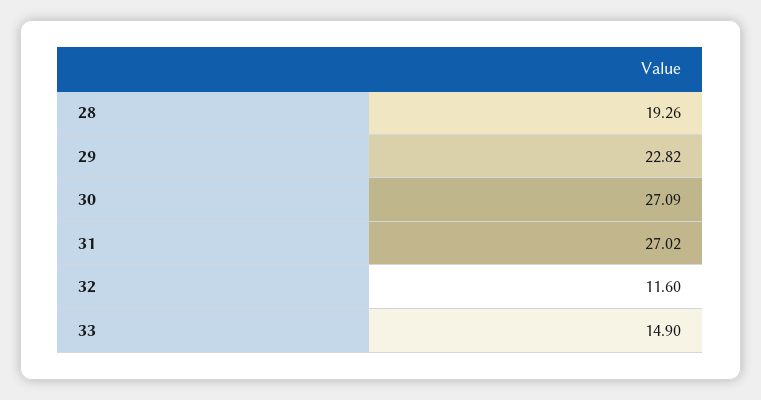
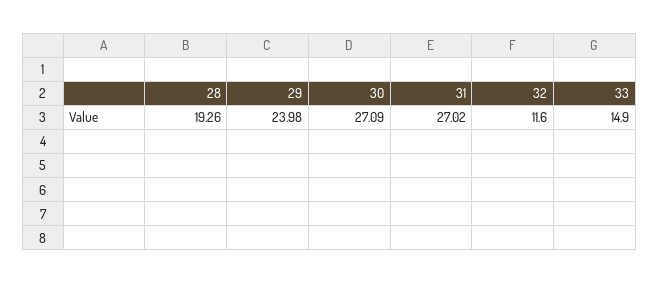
29: 22.82 -> 23.98

